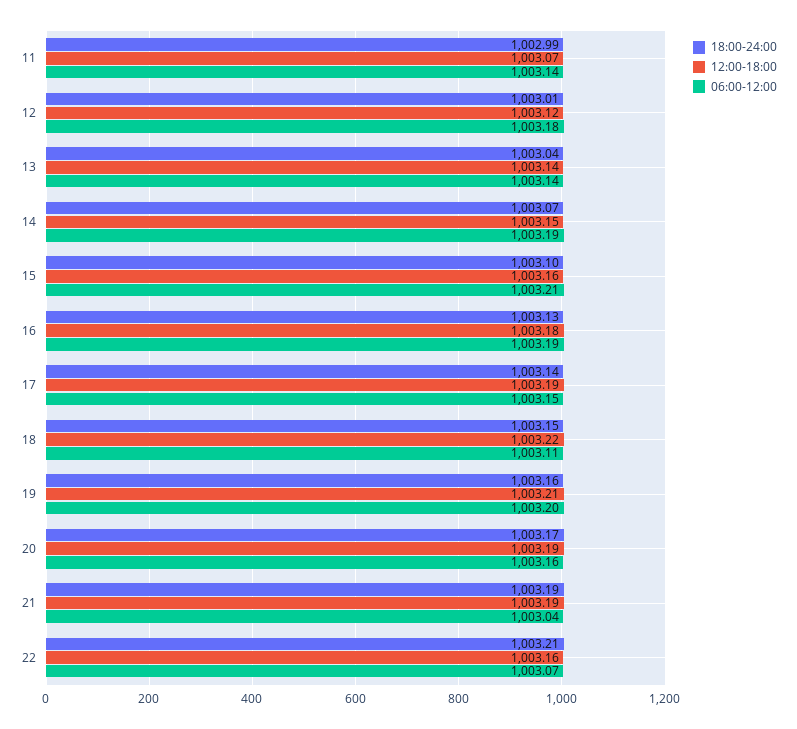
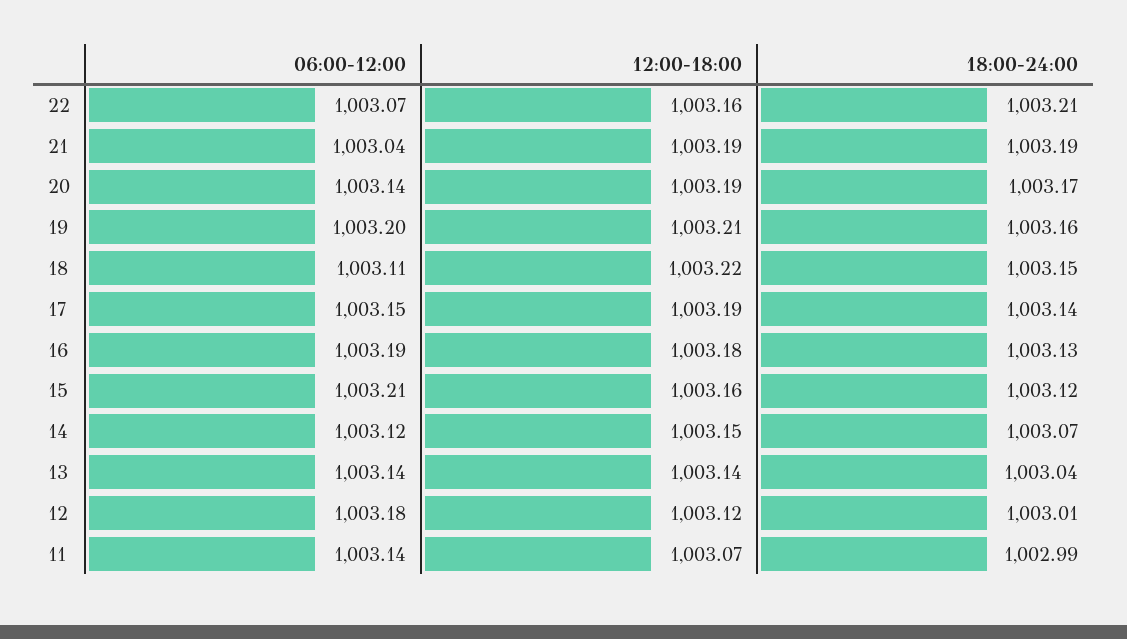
06:00-12:00, 14: 1003.19 -> 1003.12
18:00-24:00, 15: 1003.1 -> 1003.12
06:00-12:00, 20: 1003.16 -> 1003.14

